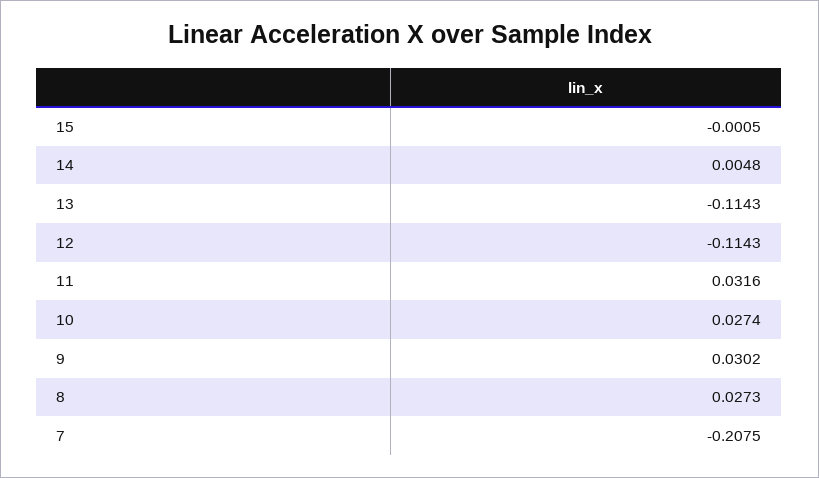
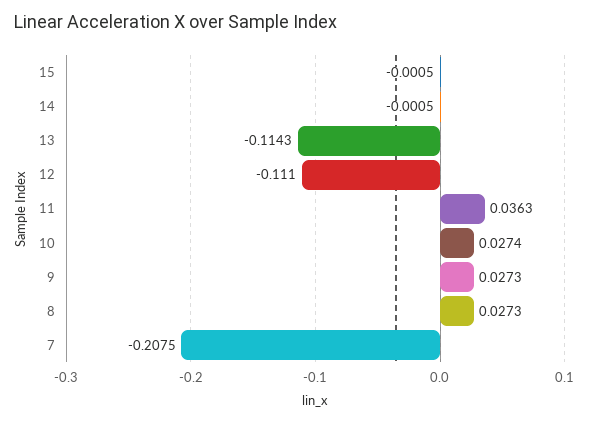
14: 0.0048 -> -0.0005
12: -0.1143 -> -0.111
11: 0.0316 -> 0.0363
9: 0.0302 -> 0.0273

